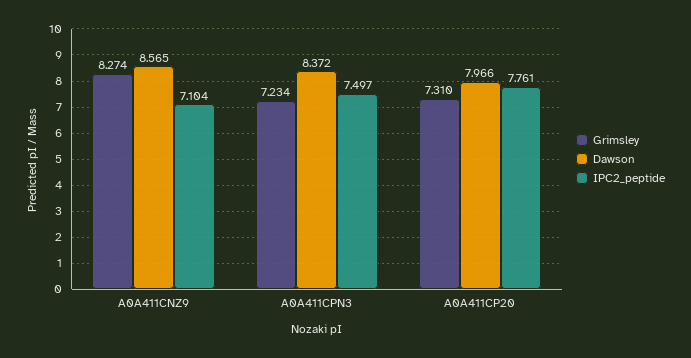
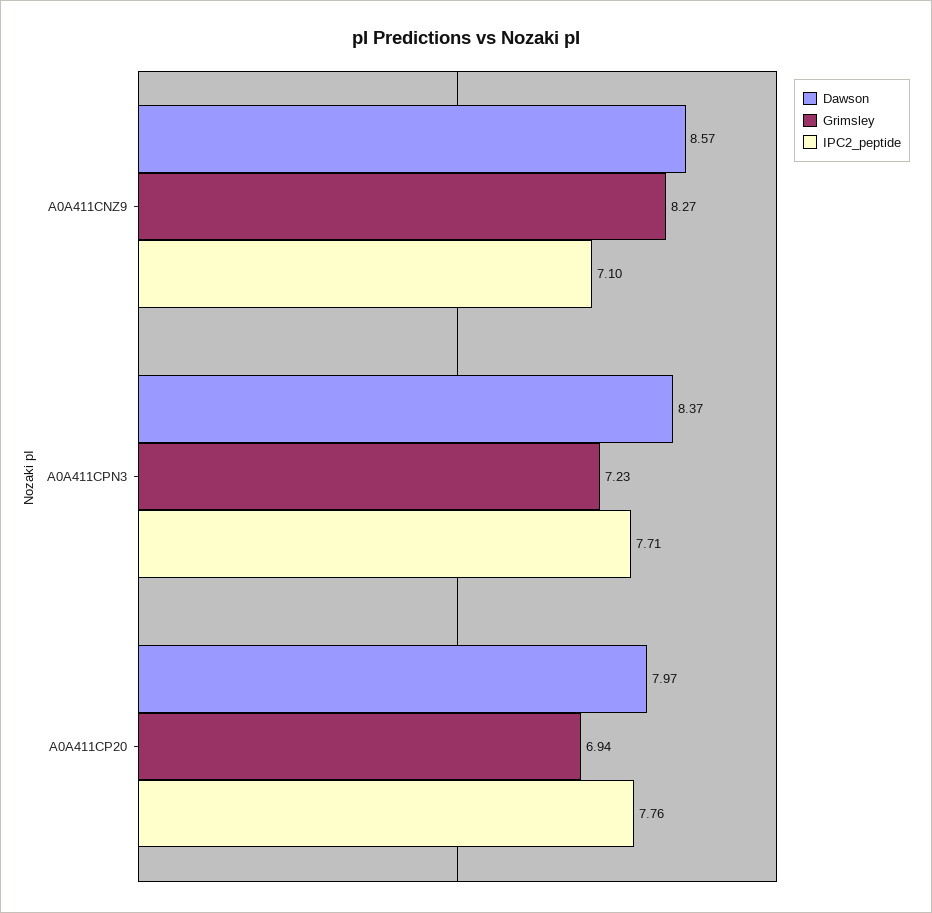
IPC2_peptide, A0A411CPN3: 7.497 -> 7.71
Grimsley, A0A411CP20: 7.31 -> 6.94

